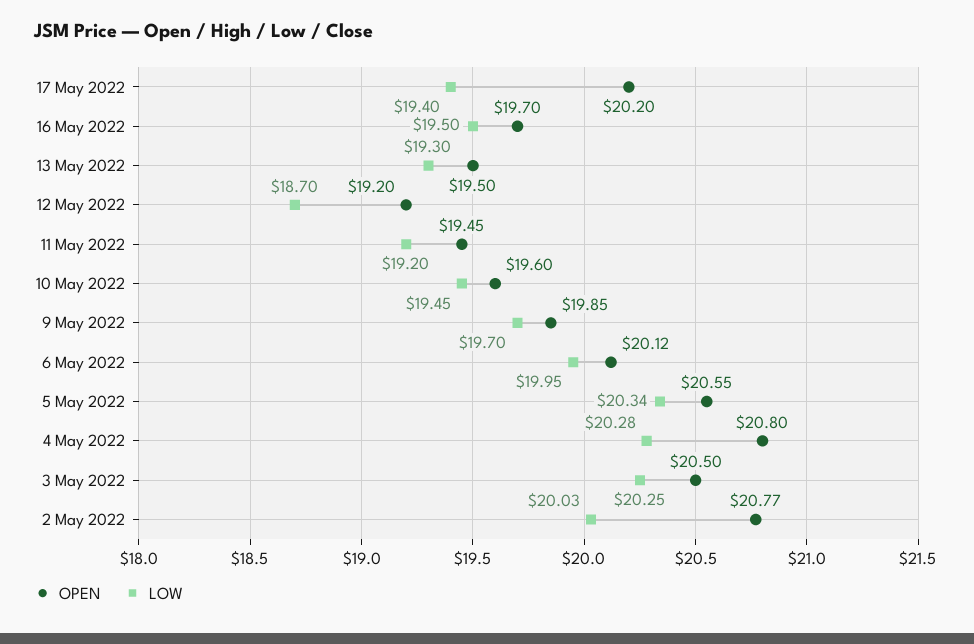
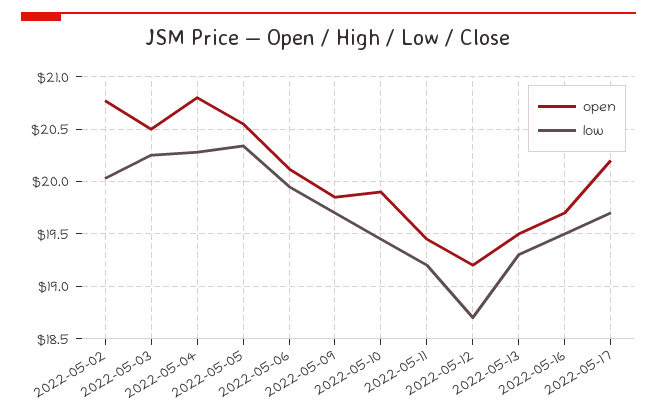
LOW, 17 May 2022: 19.4 -> 19.7
OPEN, 10 May 2022: 19.6 -> 19.9

